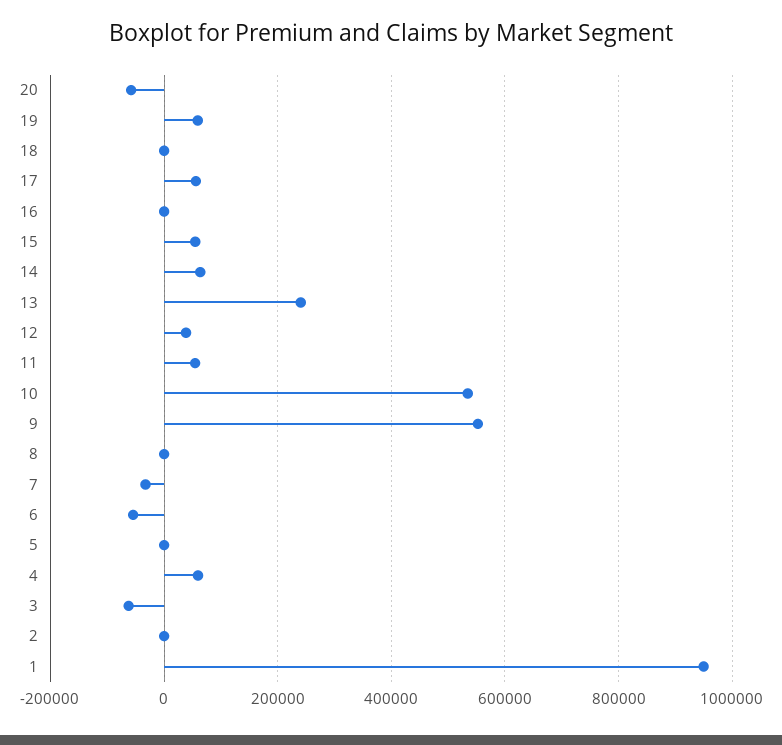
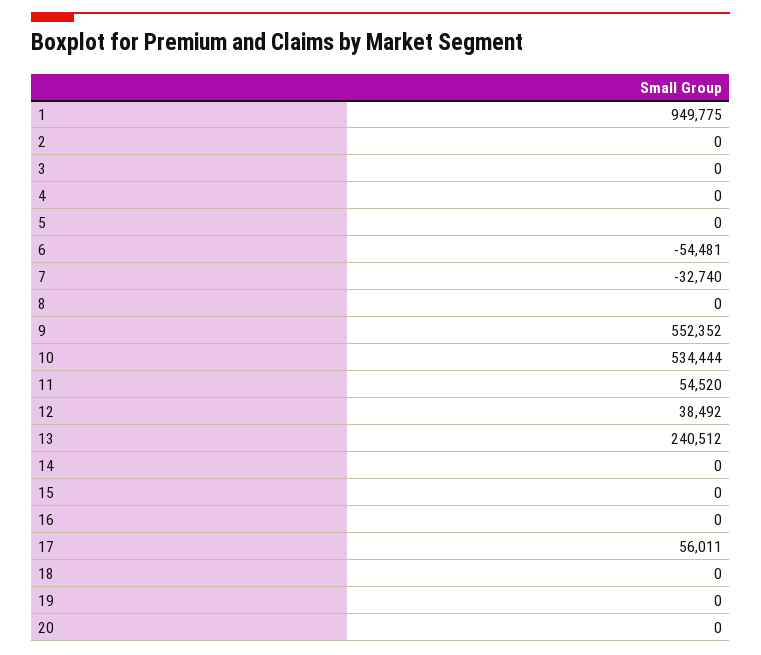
20: -60000 -> 0
19: 60000 -> 0
15: 60000 -> 0
14: 60000 -> 0
4: 60000 -> 0
3: -60000 -> 0

